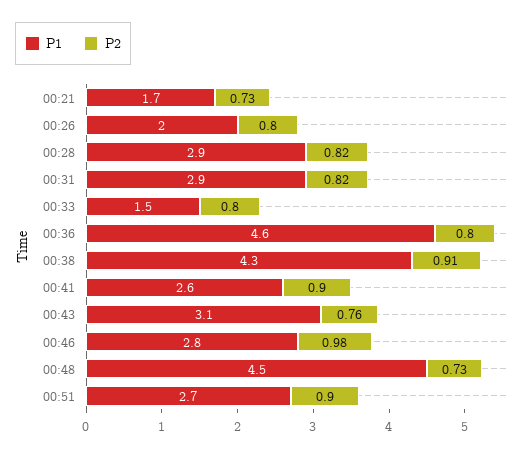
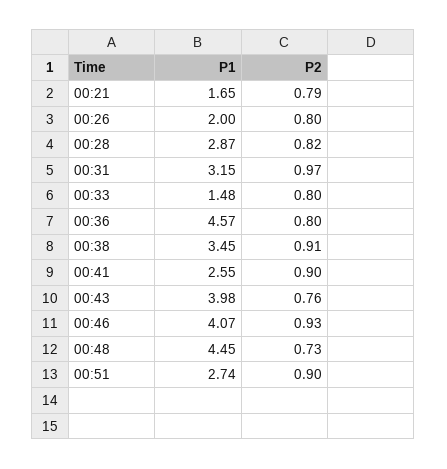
P2, 00:21: 0.73 -> 0.79
P1, 00:31: 2.9 -> 3.15
P2, 00:31: 0.82 -> 0.97
P1, 00:38: 4.3 -> 3.45
P1, 00:43: 3.1 -> 3.98
P1, 00:46: 2.8 -> 4.07
P2, 00:46: 0.98 -> 0.93

